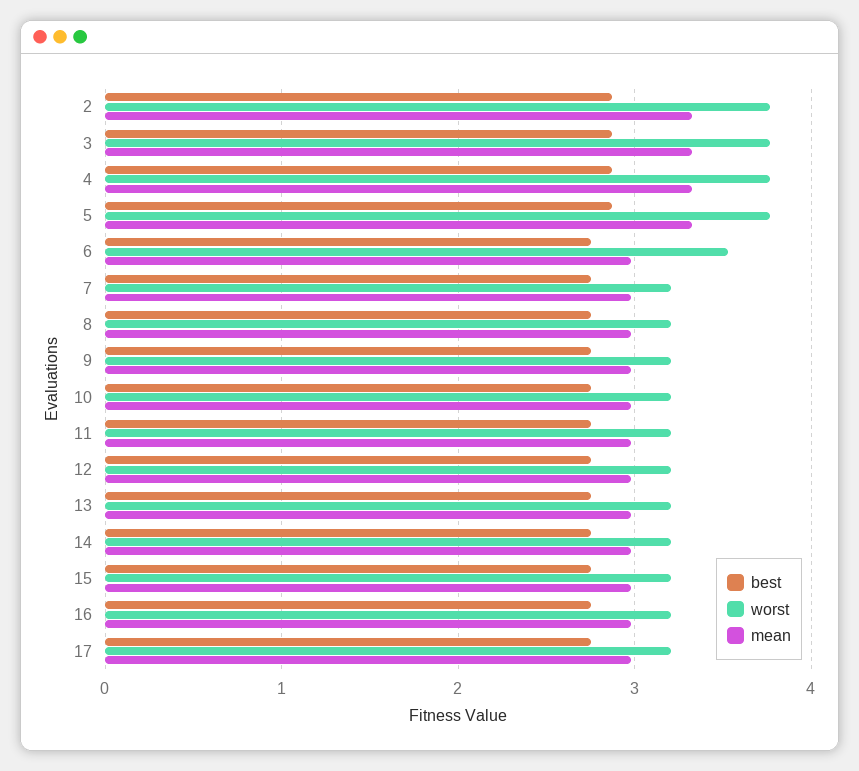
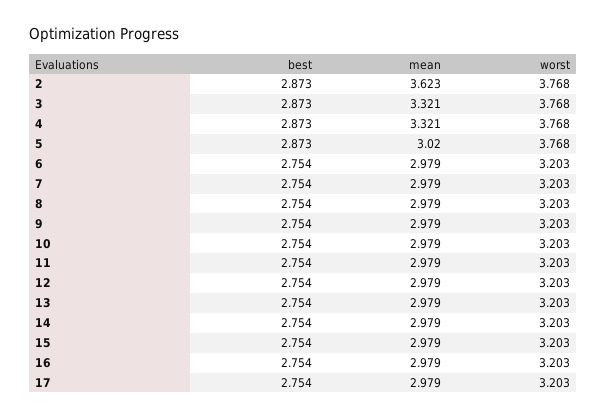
mean, 2: 3.3 -> 3.623
mean, 5: 3.3 -> 3.02
worst, 6: 3.5 -> 3.203

